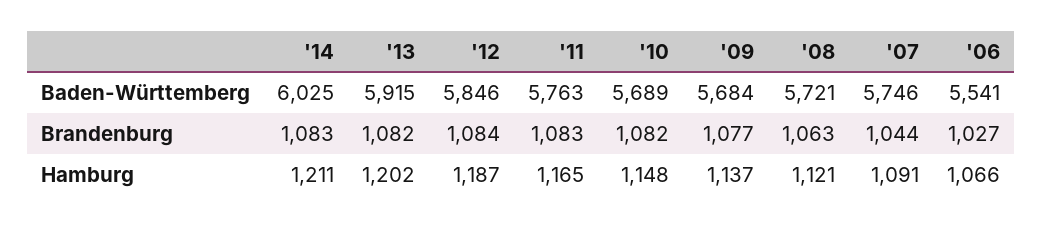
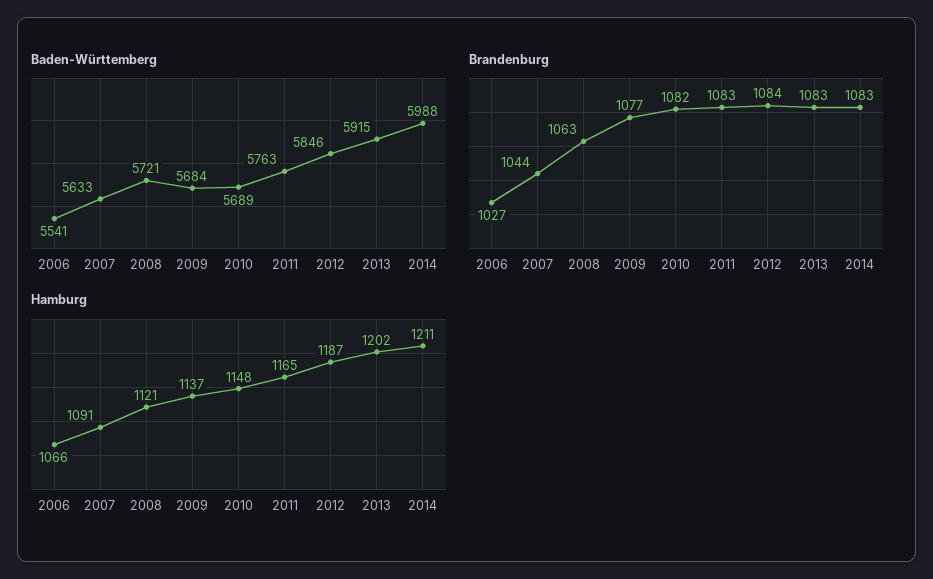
Baden-Württemberg, '14: 6025 -> 5988
Baden-Württemberg, '07: 5746 -> 5633
Brandenburg, '13: 1082 -> 1083

